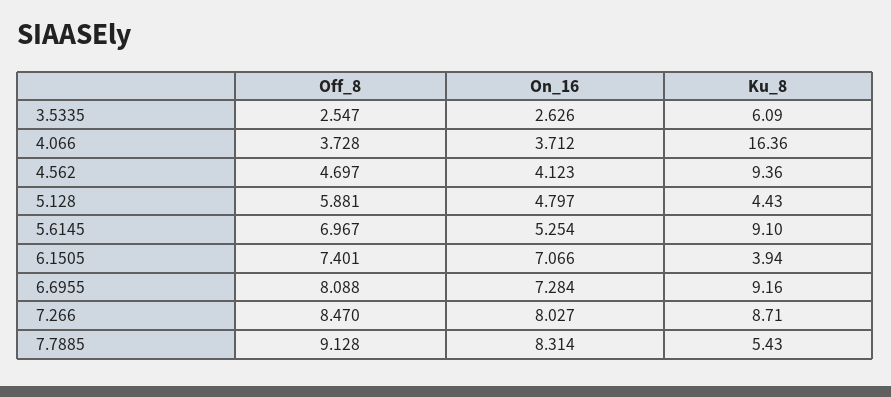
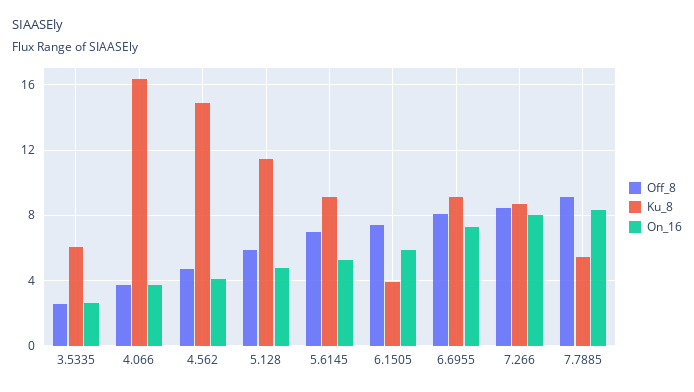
Ku_8, 4.562: 9.36 -> 15
Ku_8, 5.128: 4.43 -> 11.5
On_16, 6.1505: 7.066 -> 6

